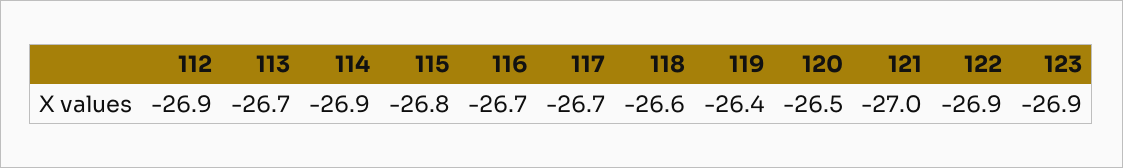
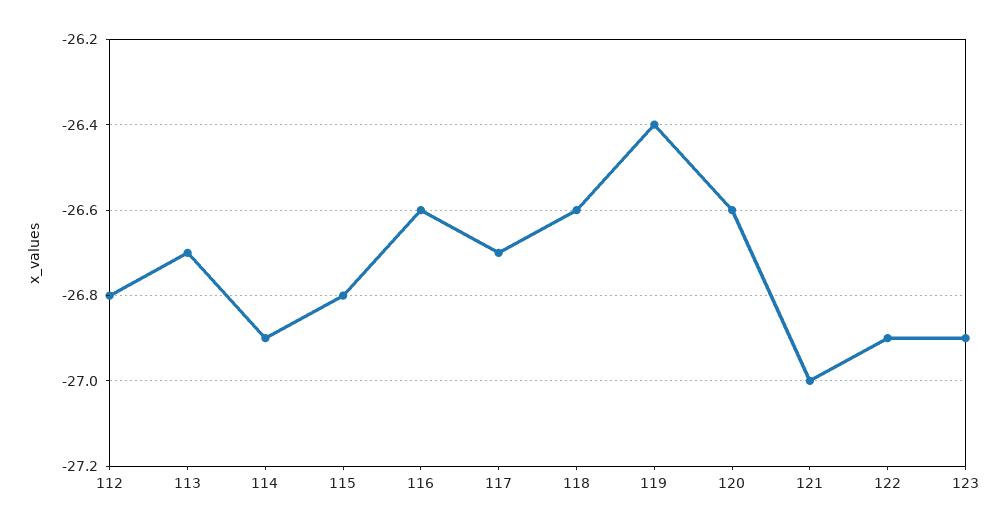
112: -26.9 -> -26.8
116: -26.7 -> -26.6
120: -26.5 -> -26.6

